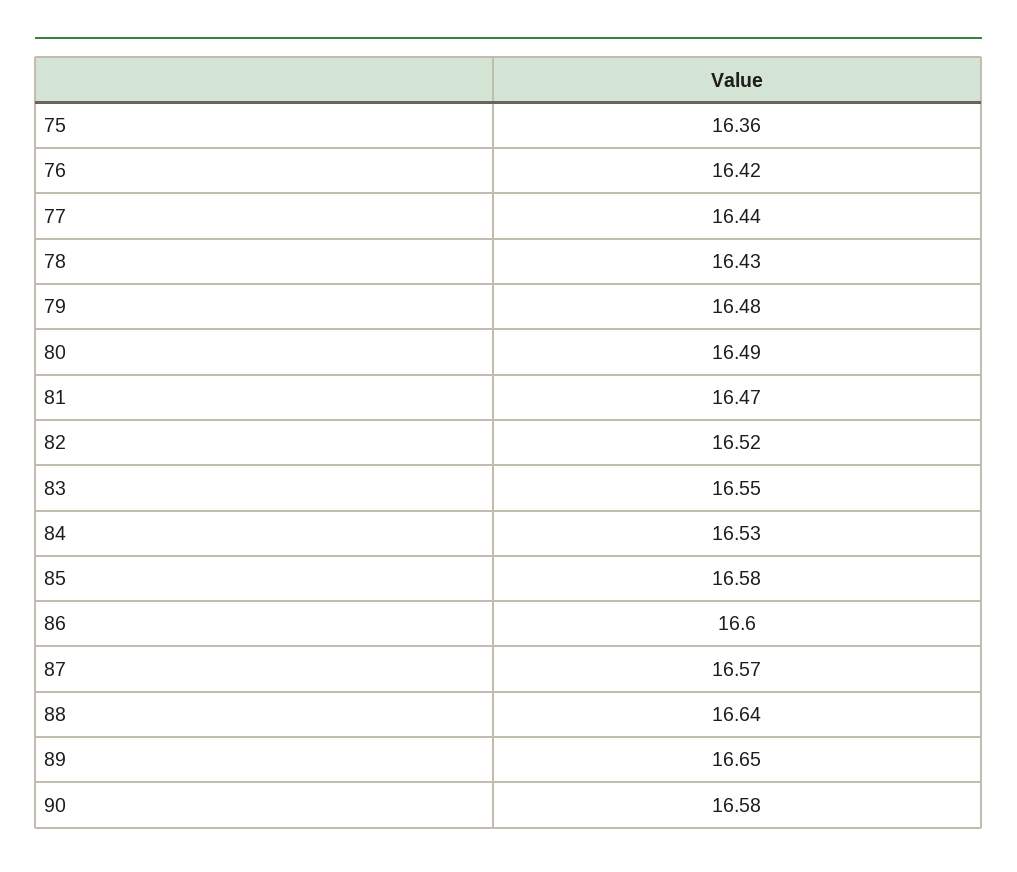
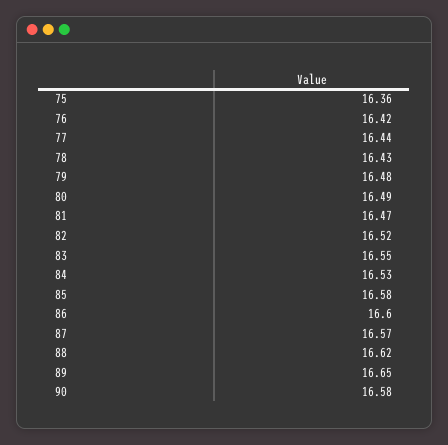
88: 16.64 -> 16.62

